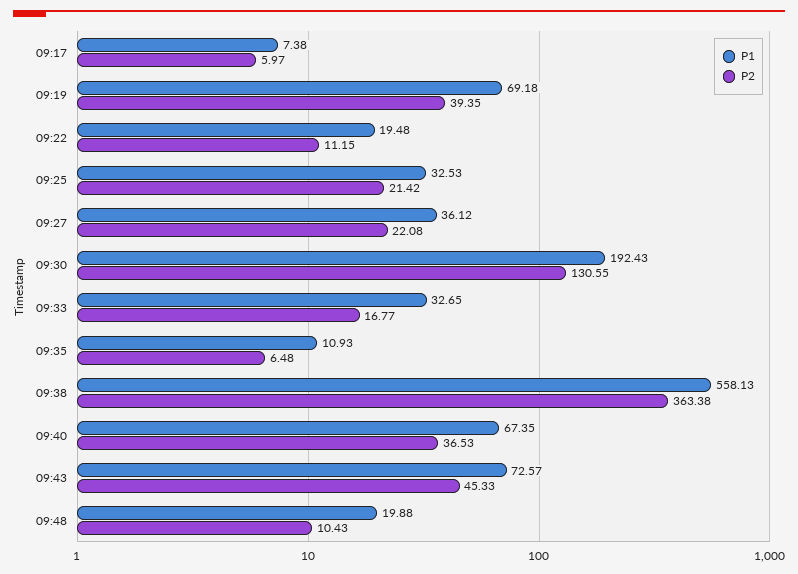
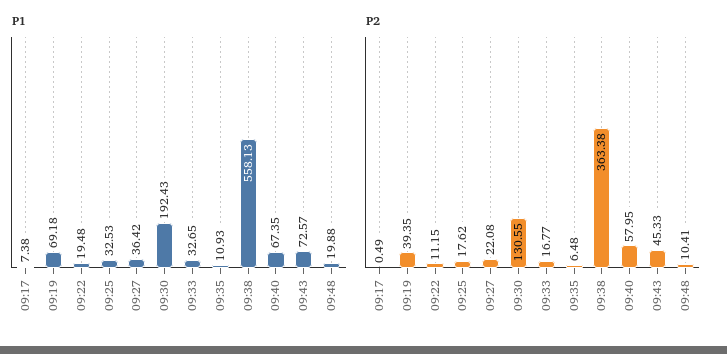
P2, 09:17: 5.97 -> 0.49
P2, 09:25: 21.42 -> 17.62
P1, 09:27: 36.12 -> 36.42
P2, 09:40: 36.53 -> 57.95
P2, 09:48: 10.43 -> 10.41

